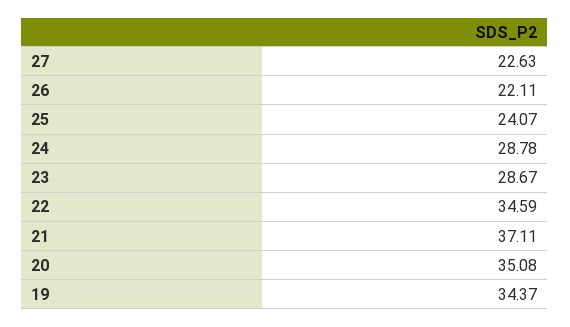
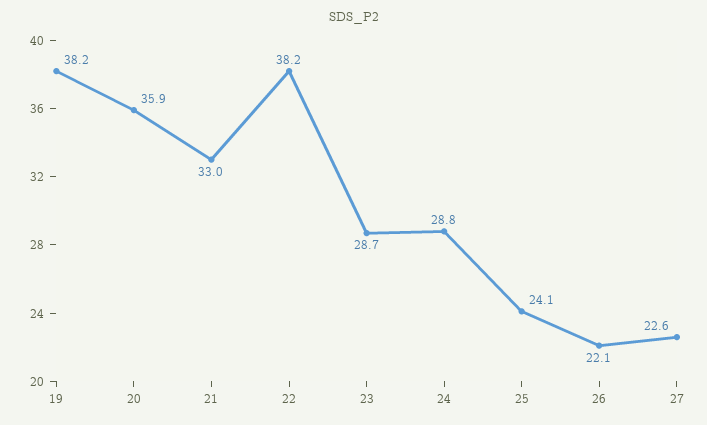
22: 34.59 -> 38.2
21: 37.11 -> 33
20: 35.08 -> 35.9
19: 34.37 -> 38.2

